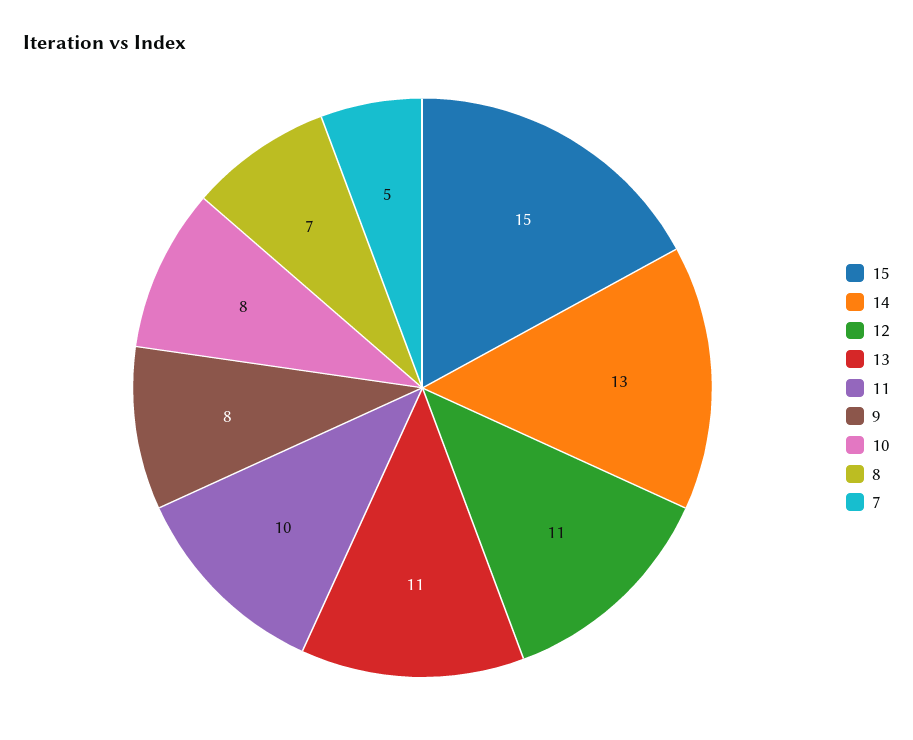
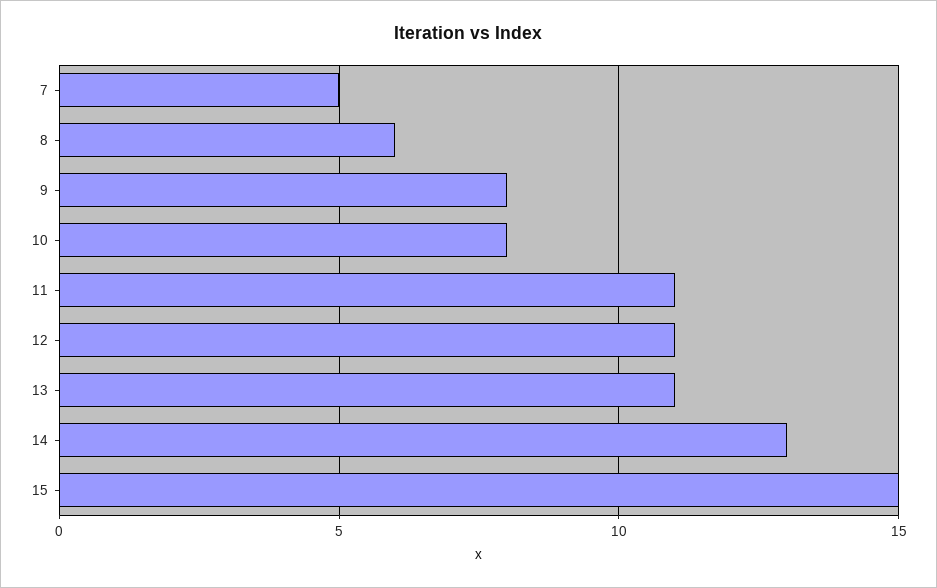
11: 10 -> 11
8: 7 -> 6

